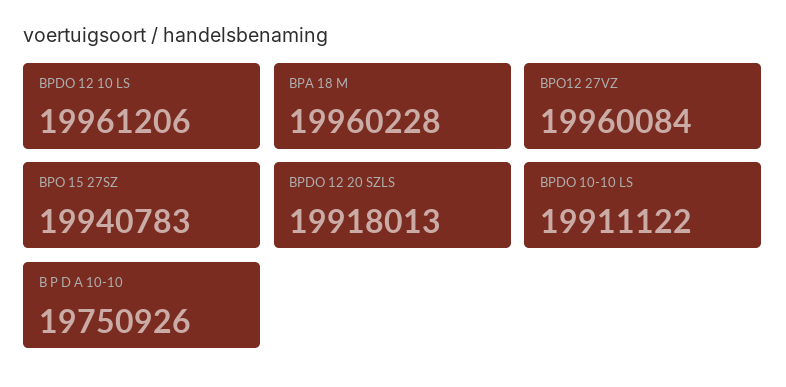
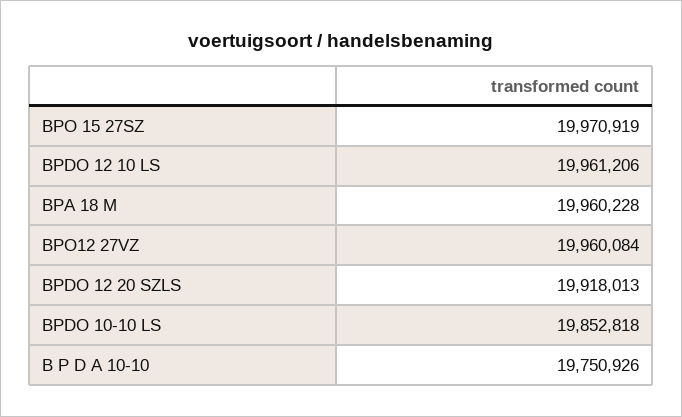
BPO 15 27SZ: 19940783 -> 19970919
BPDO 10-10 LS: 19911122 -> 19852818

